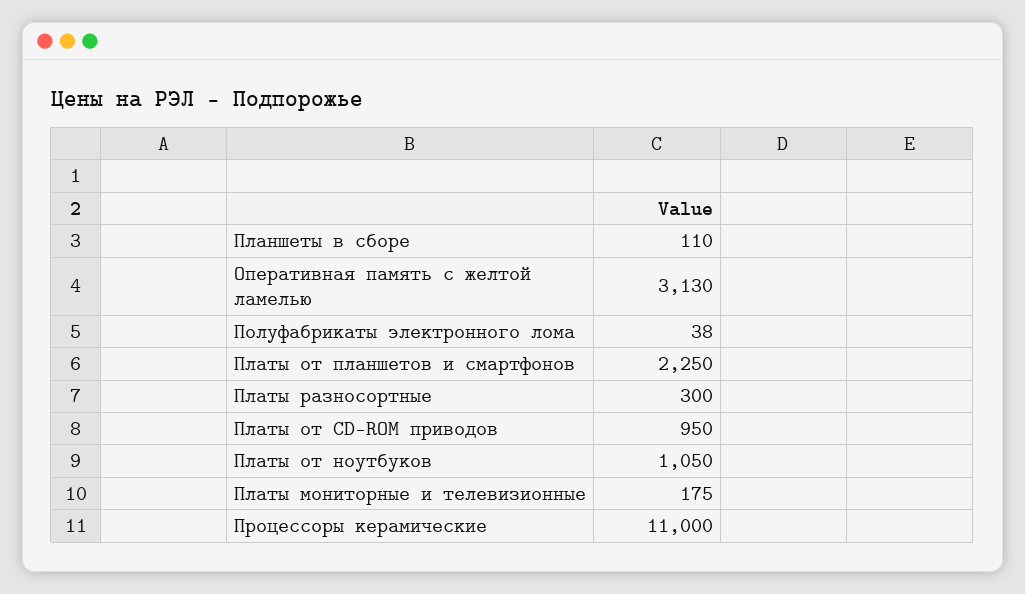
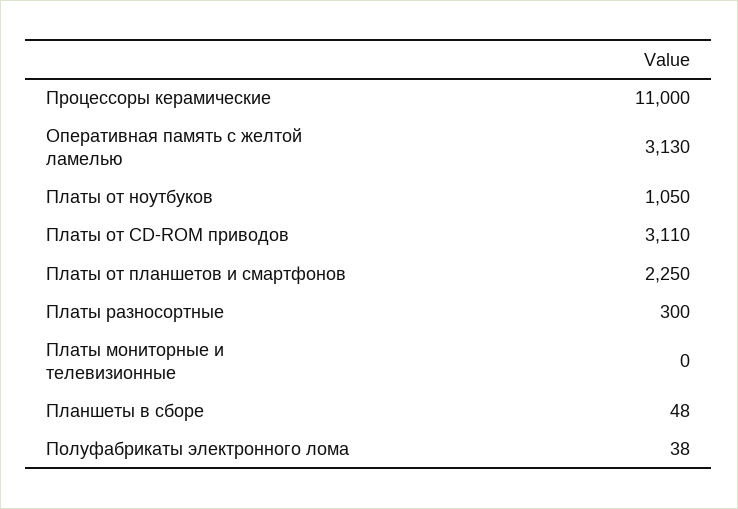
Планшеты в сборе: 110 -> 48
Платы от CD-ROM приводов: 950 -> 3110
Платы мониторные и телевизионные: 175 -> 0

